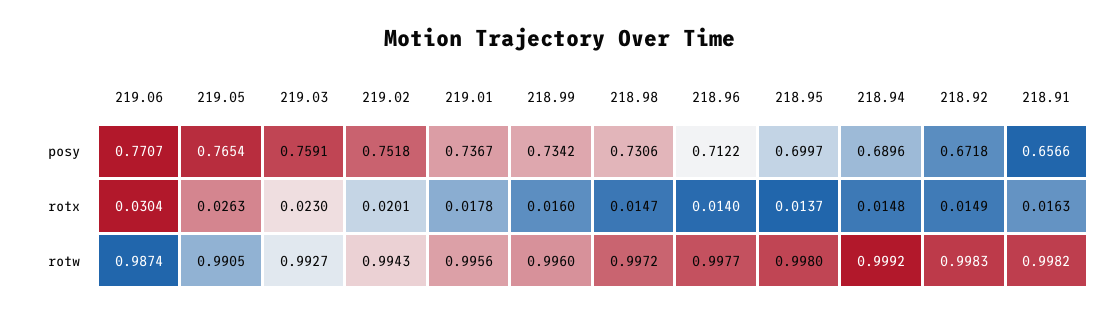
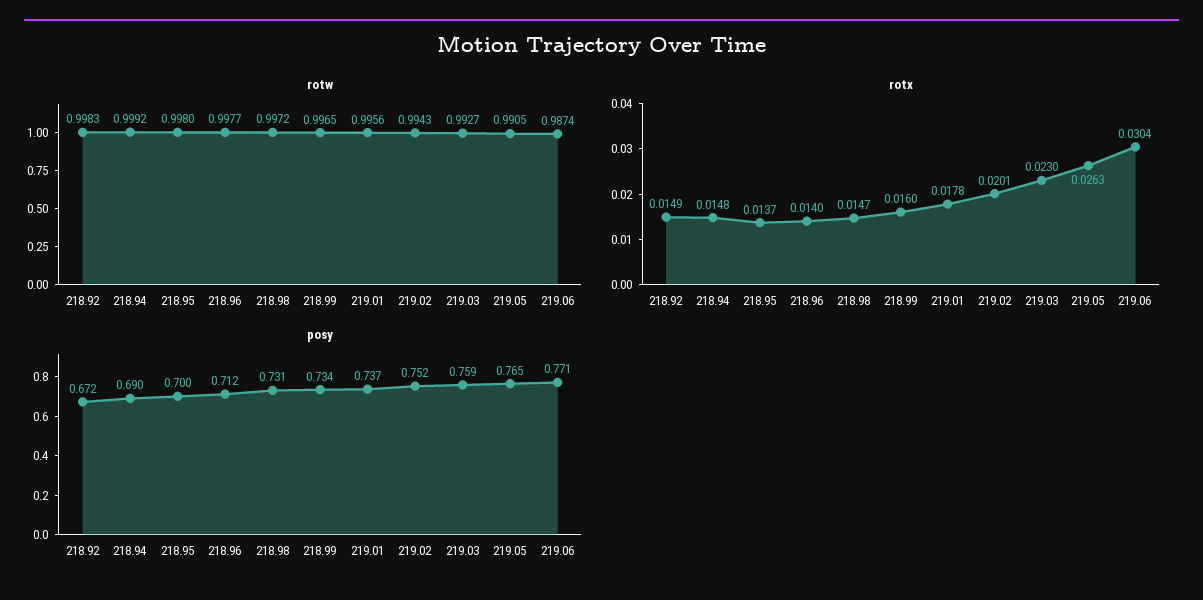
posy, 218.91: 0.6566 -> none
rotx, 218.91: 0.0163 -> none
rotw, 218.99: 0.996 -> 0.9965
rotw, 218.91: 0.9982 -> none

